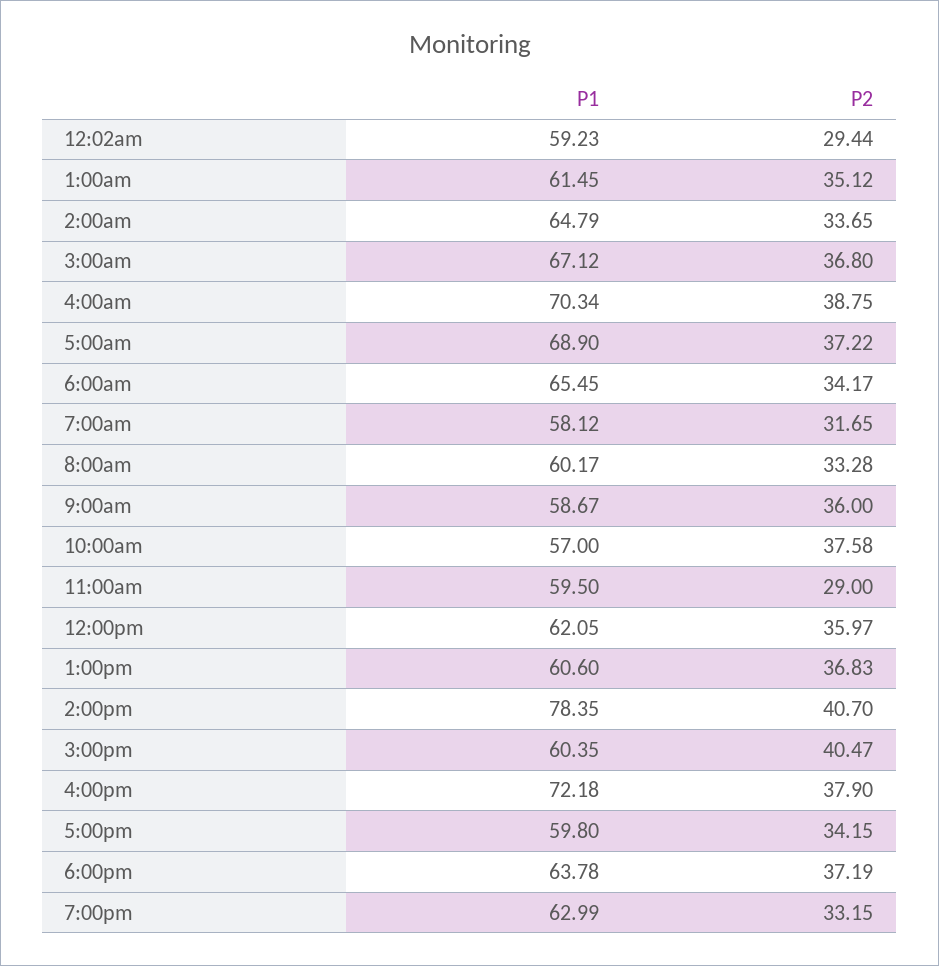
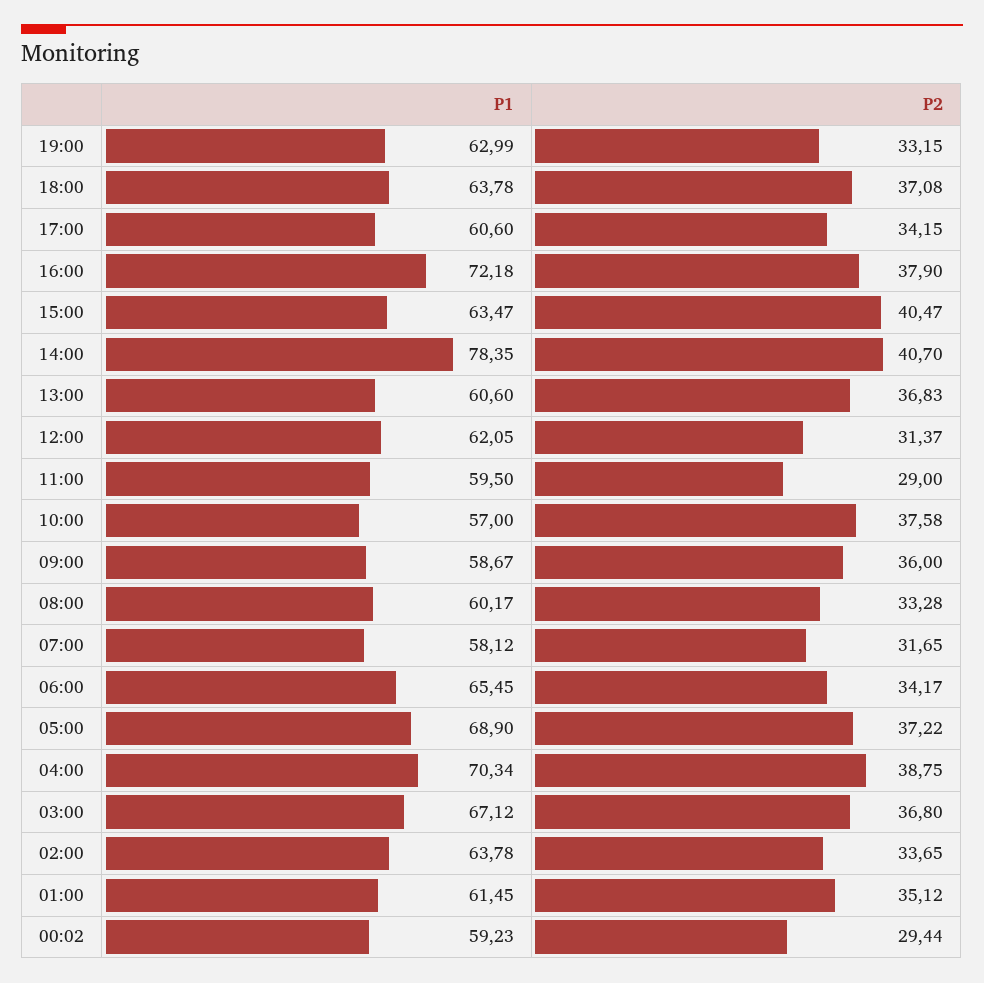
P1, 2:00am: 64.79 -> 63.78
P2, 12:00pm: 35.97 -> 31.37
P1, 3:00pm: 60.35 -> 63.47
P1, 5:00pm: 59.8 -> 60.6
P2, 6:00pm: 37.19 -> 37.08

